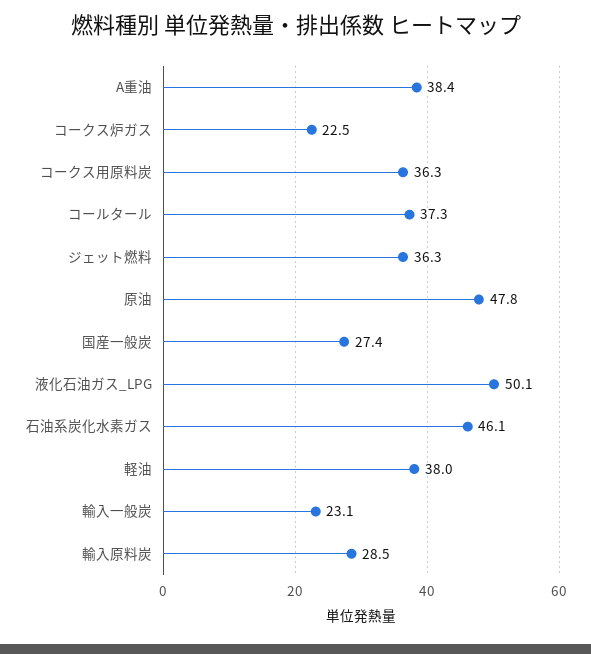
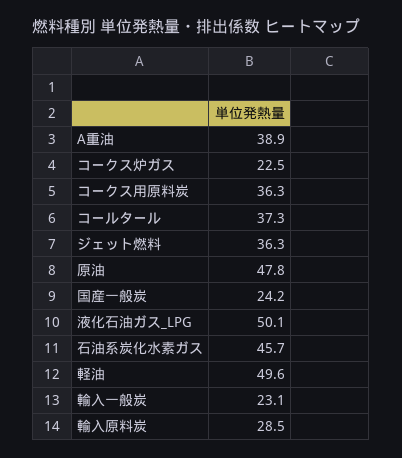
A重油: 38.4 -> 38.9
国産一般炭: 27.4 -> 24.2
石油系炭化水素ガス: 46.1 -> 45.7
軽油: 38 -> 49.6

